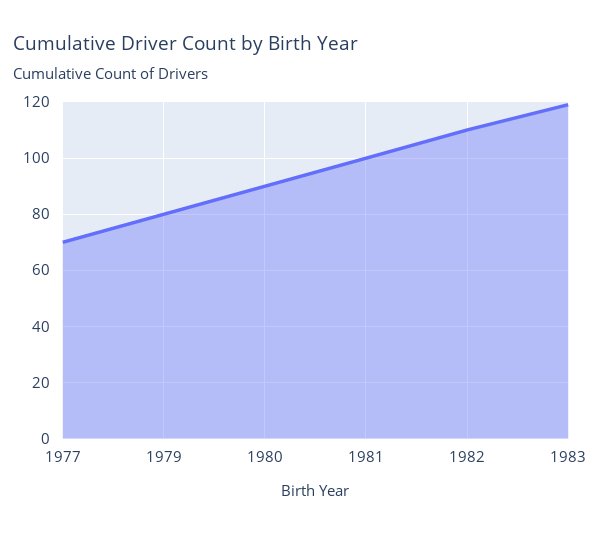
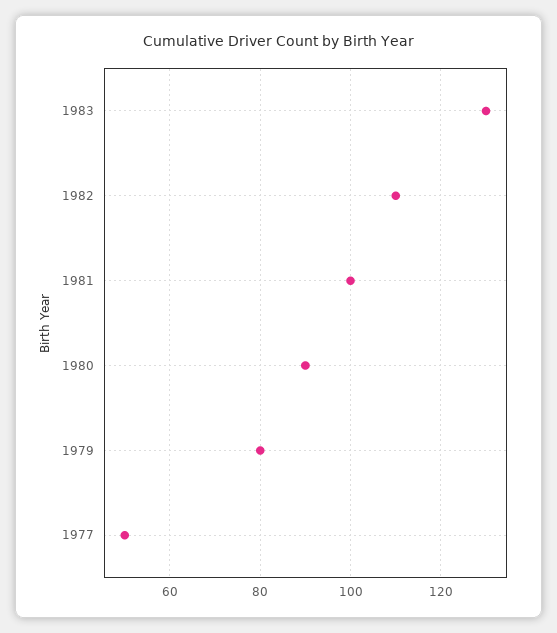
1977: 70 -> 50
1983: 120 -> 130

